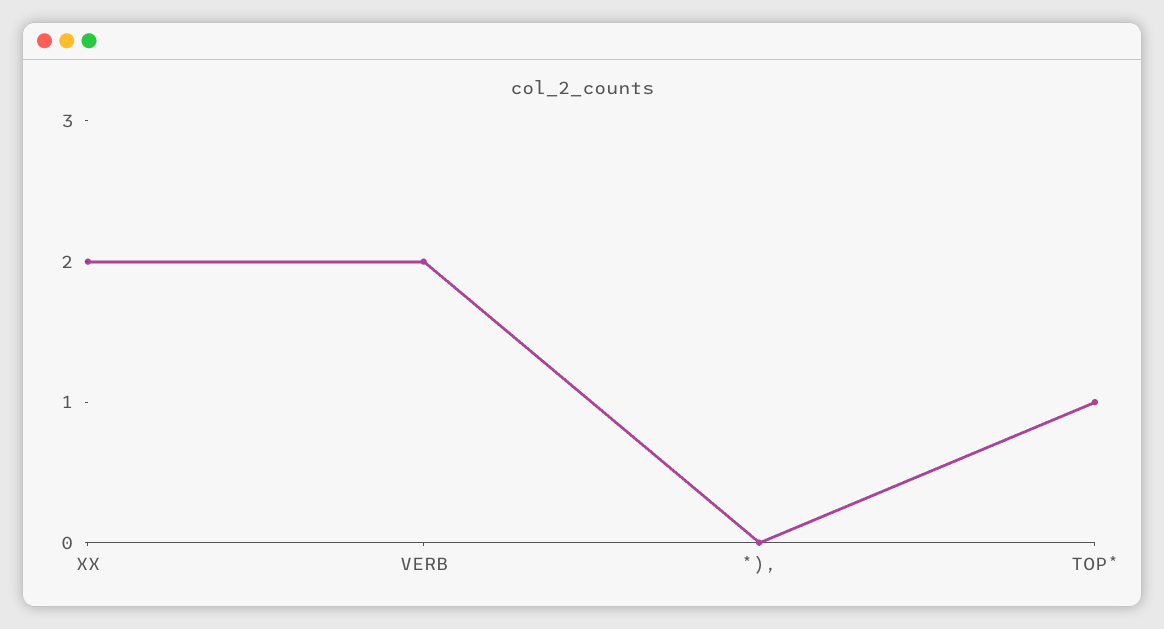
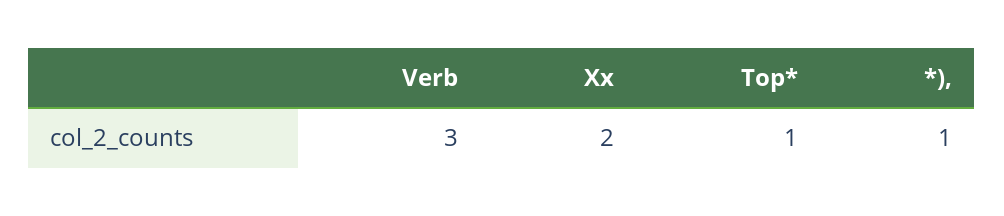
VERB: 2 -> 3
*),: 0 -> 1

